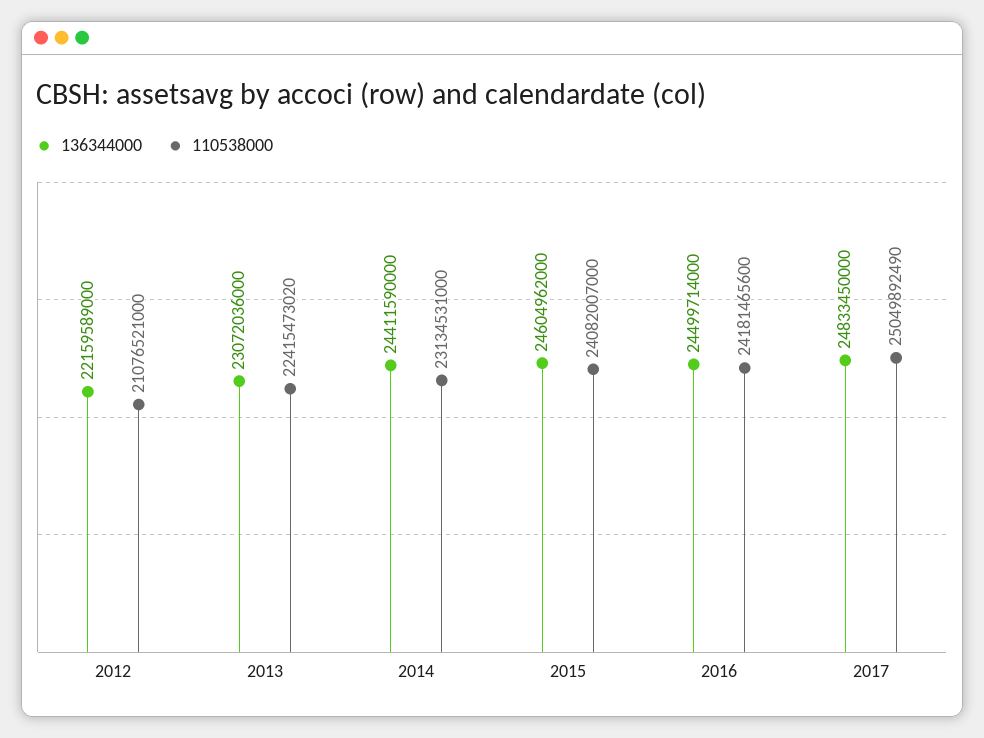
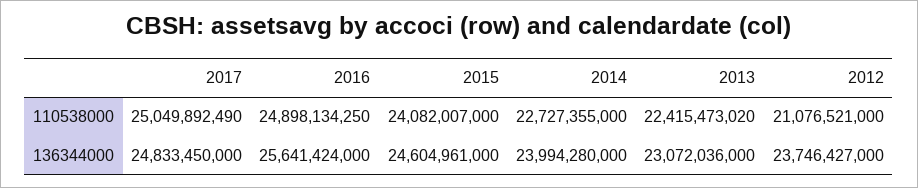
136344000, 2012: 22159589000 -> 23746427000
136344000, 2014: 24411590000 -> 23994280000
110538000, 2014: 23134531000 -> 22727355000
136344000, 2015: 24604962000 -> 24604961000
136344000, 2016: 24499714000 -> 25641424000
110538000, 2016: 24181465600 -> 24898134250

